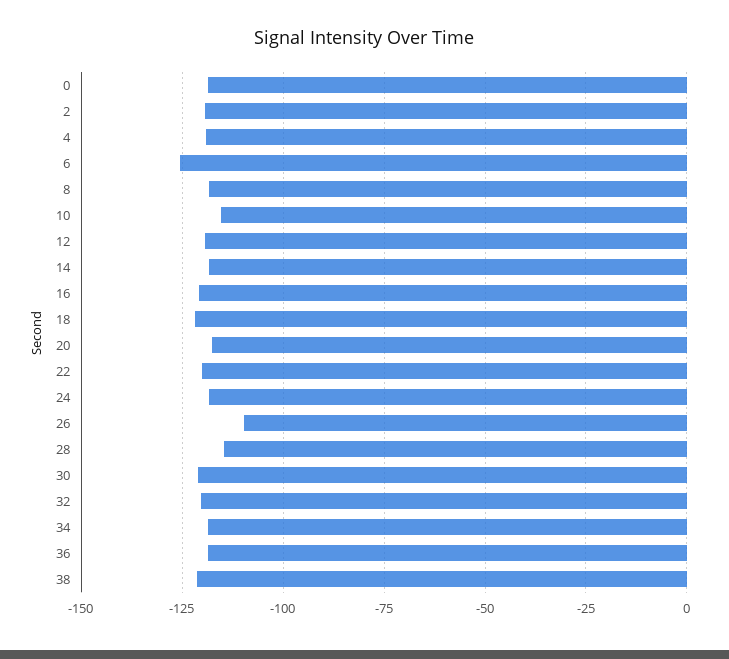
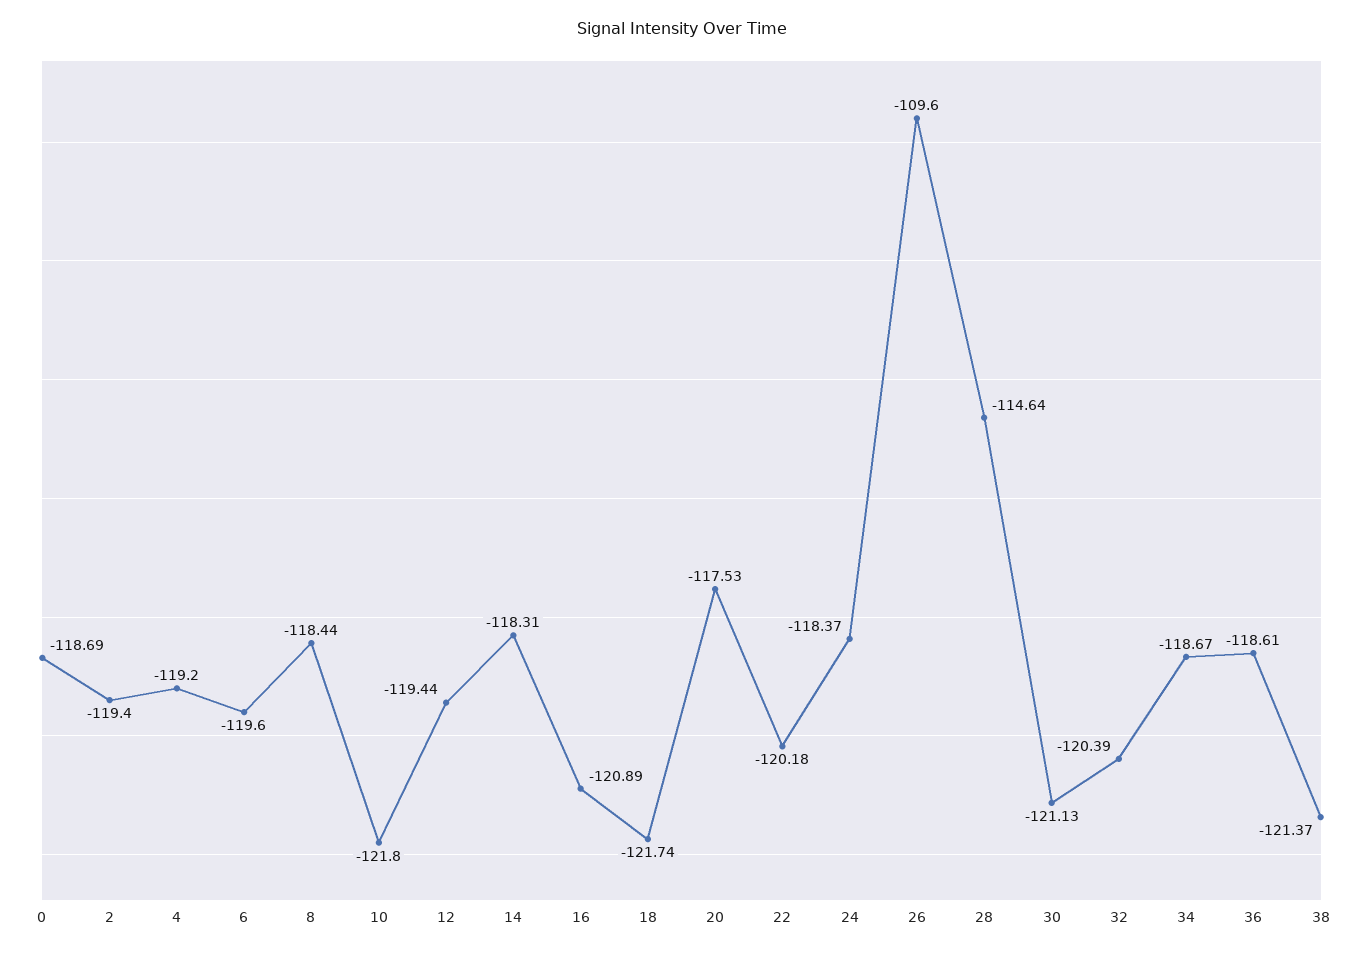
6: -125 -> -119.6
10: -115 -> -121.8

